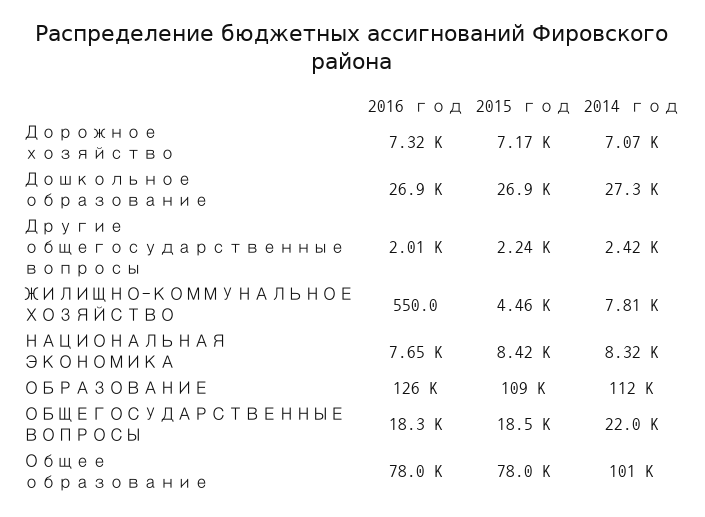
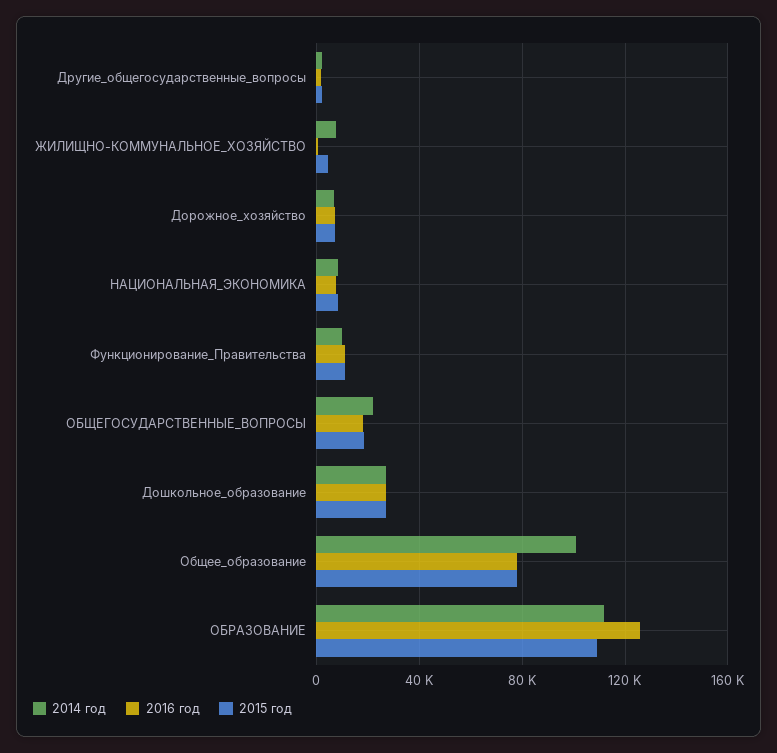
2014 год, Функционирование_Правительства: none -> 10000
2016 год, Функционирование_Правительства: none -> 10000
2015 год, Функционирование_Правительства: none -> 10000

